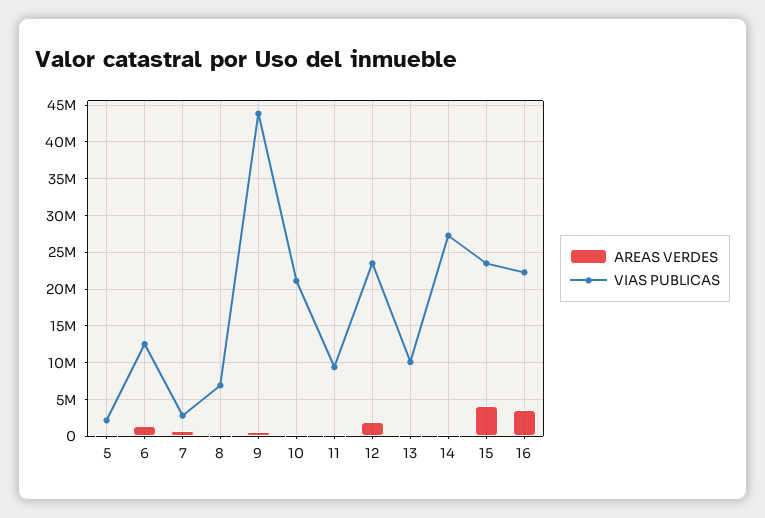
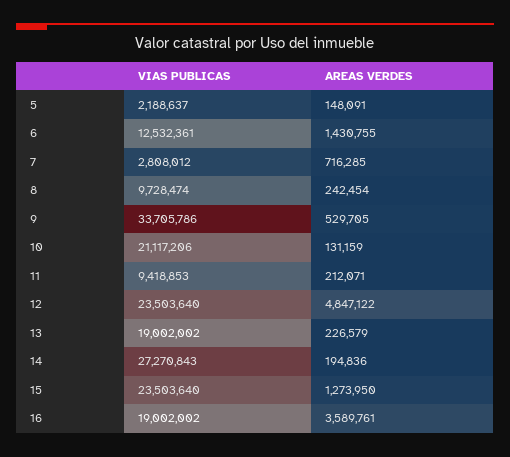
VIAS PUBLICAS, 8: 7000000 -> 9728474
VIAS PUBLICAS, 9: 44000000 -> 33705786
AREAS VERDES, 12: 2000000 -> 4847122
VIAS PUBLICAS, 13: 10000000 -> 19002002
AREAS VERDES, 15: 4000000 -> 1273950
VIAS PUBLICAS, 16: 22000000 -> 19002002

